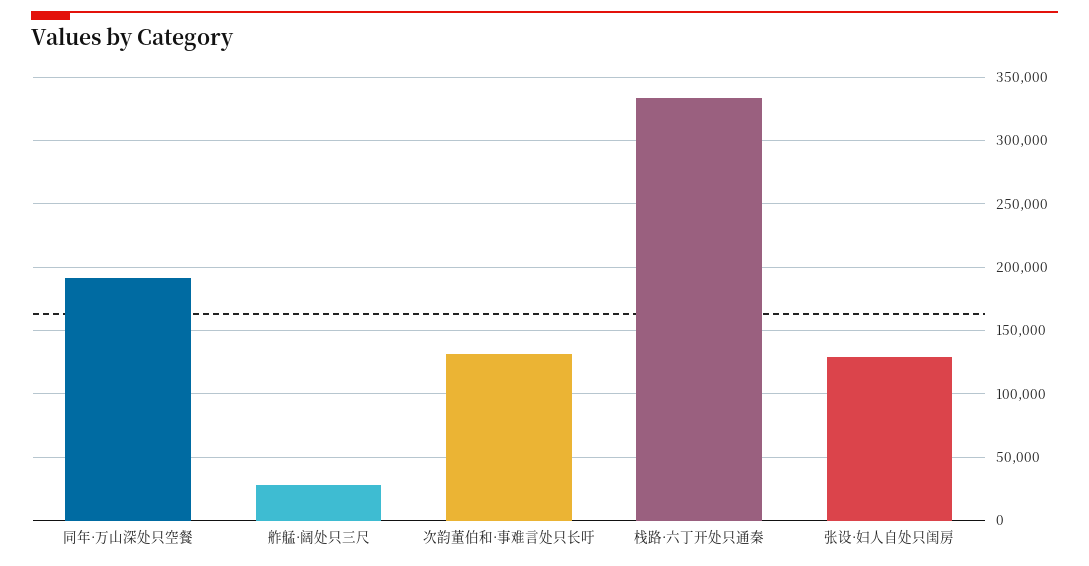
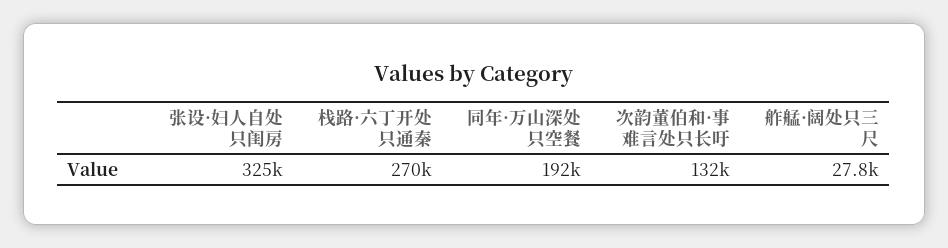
栈路·六丁开处只通秦: 335000 -> 270000
张设·妇人自处只闺房: 130000 -> 325000

